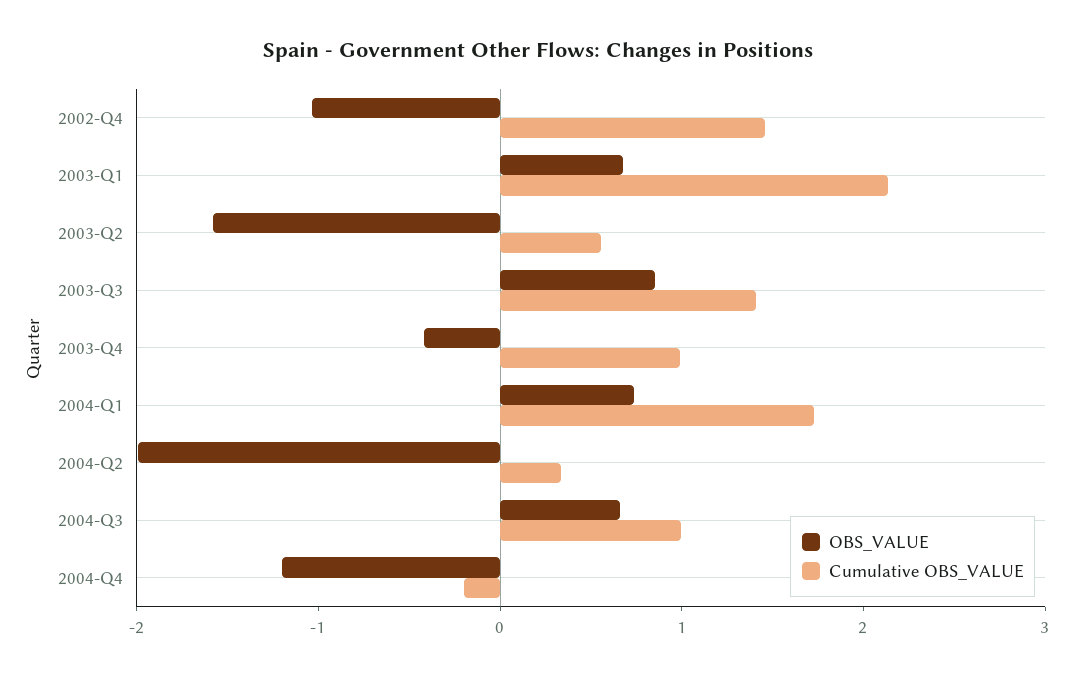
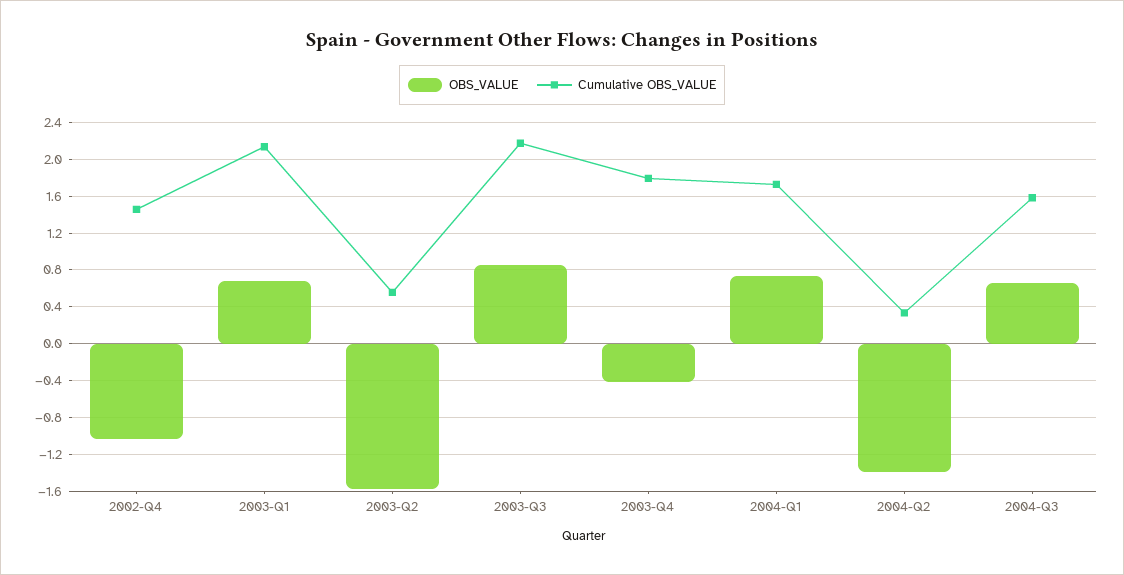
Cumulative OBS_VALUE, 2003-Q3: 1.4 -> 2.2
Cumulative OBS_VALUE, 2003-Q4: 1 -> 1.8
OBS_VALUE, 2004-Q2: -2 -> -1.4
Cumulative OBS_VALUE, 2004-Q3: 1 -> 1.6
OBS_VALUE, 2004-Q4: -1.2 -> none
Cumulative OBS_VALUE, 2004-Q4: -0.2 -> none

